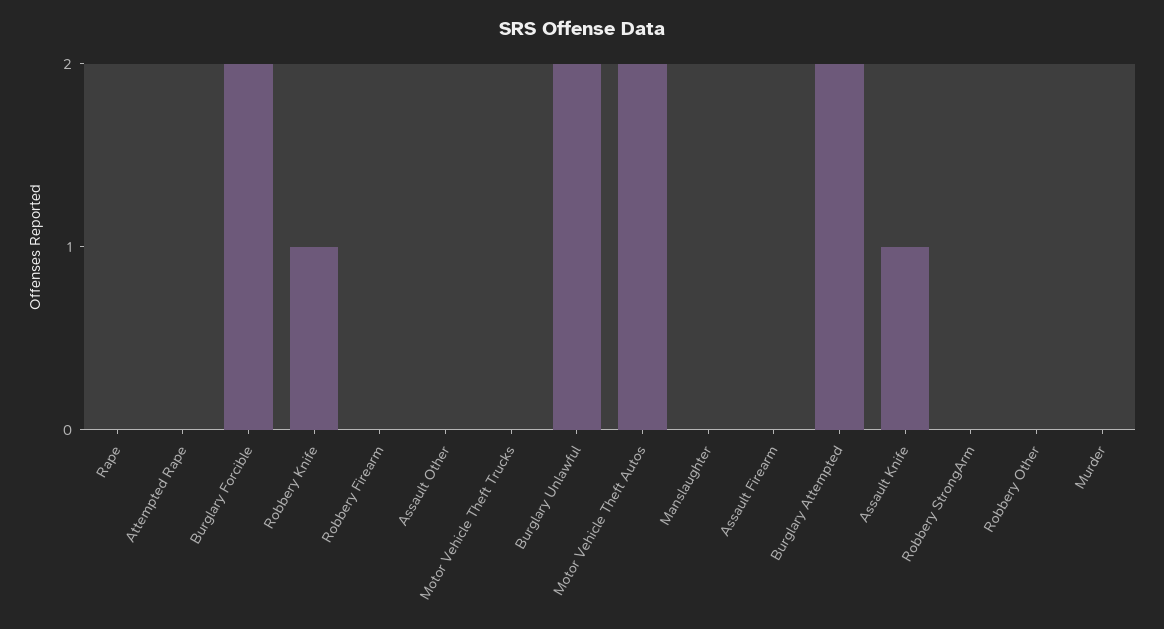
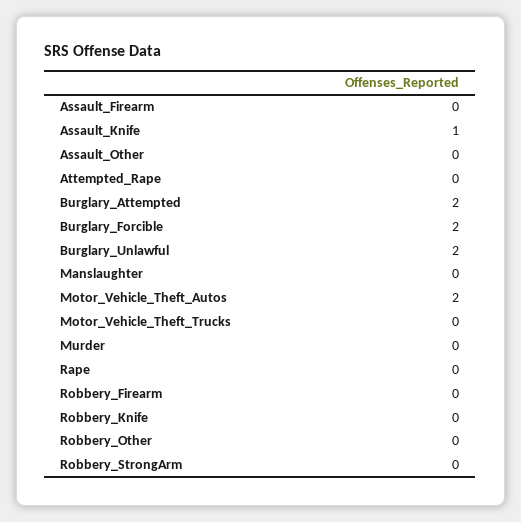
Robbery Knife: 1 -> 0

